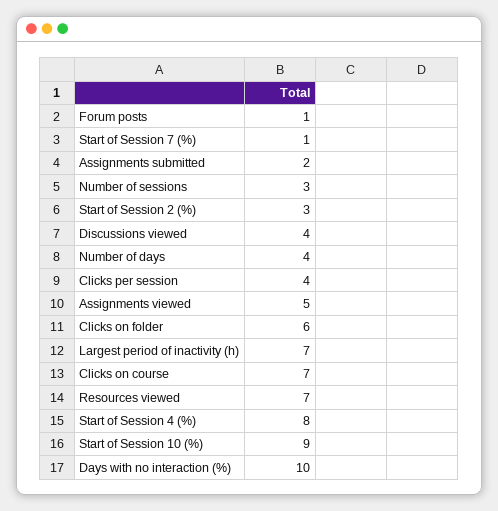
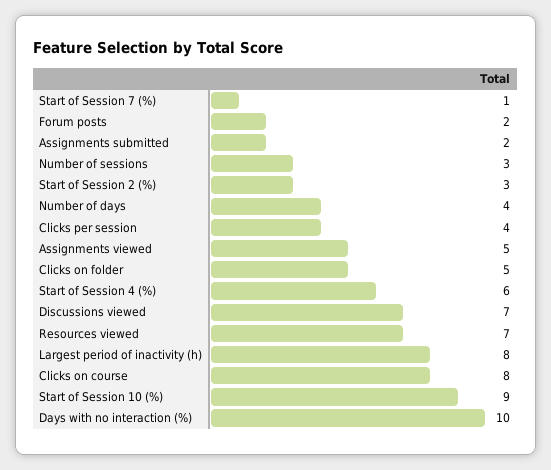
Forum posts: 1 -> 2
Discussions viewed: 4 -> 7
Clicks on folder: 6 -> 5
Largest period of inactivity (h): 7 -> 8
Clicks on course: 7 -> 8
Start of Session 4 (%): 8 -> 6

